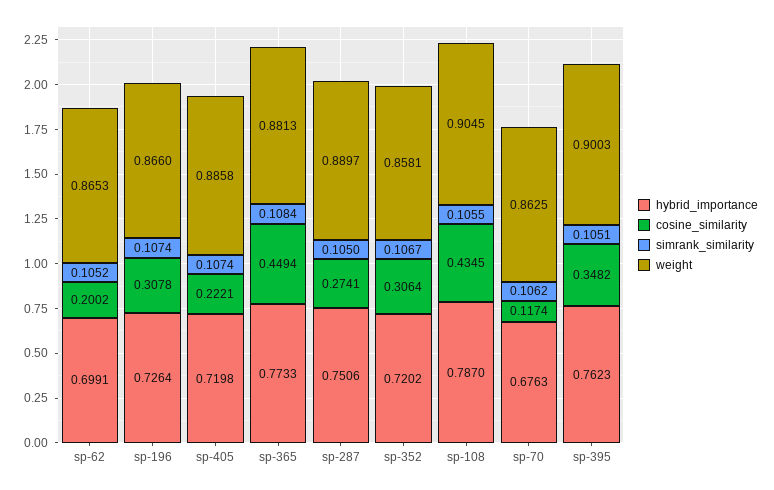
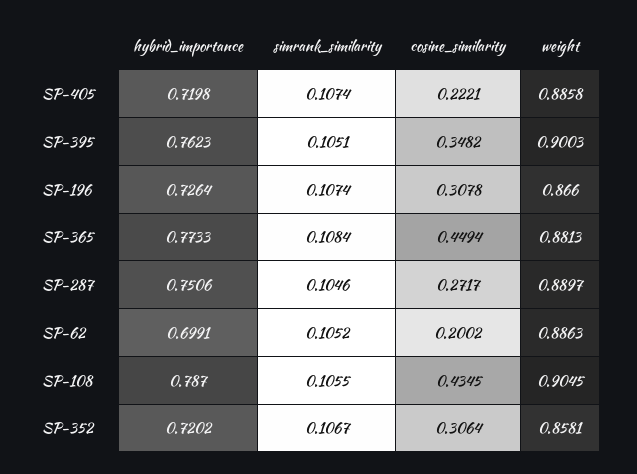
weight, sp-62: 0.8653 -> 0.8863
cosine_similarity, sp-287: 0.2741 -> 0.2717
simrank_similarity, sp-287: 0.105 -> 0.1046
hybrid_importance, sp-70: 0.6763 -> none
cosine_similarity, sp-70: 0.1174 -> none
simrank_similarity, sp-70: 0.1062 -> none
weight, sp-70: 0.8625 -> none

